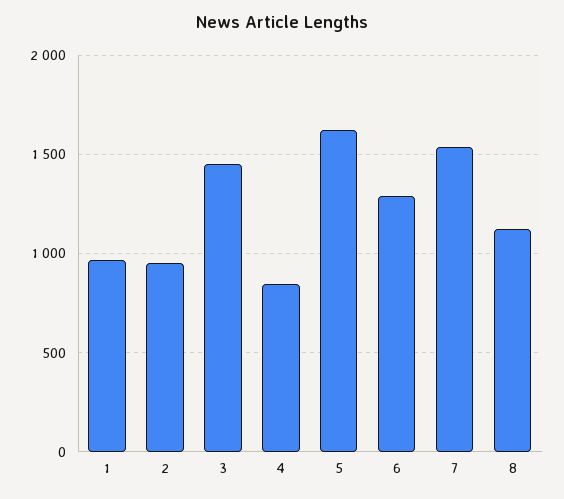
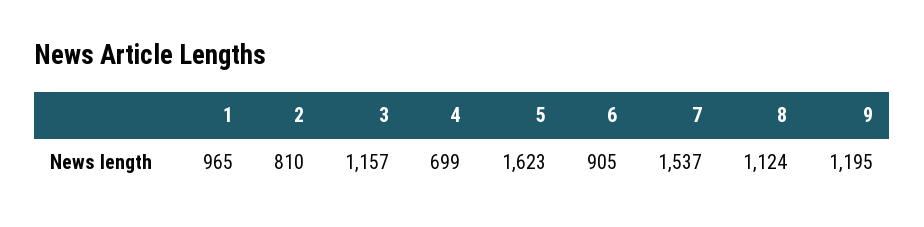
2: 950 -> 810
3: 1450 -> 1157
4: 850 -> 699
6: 1300 -> 905
9: none -> 1195

